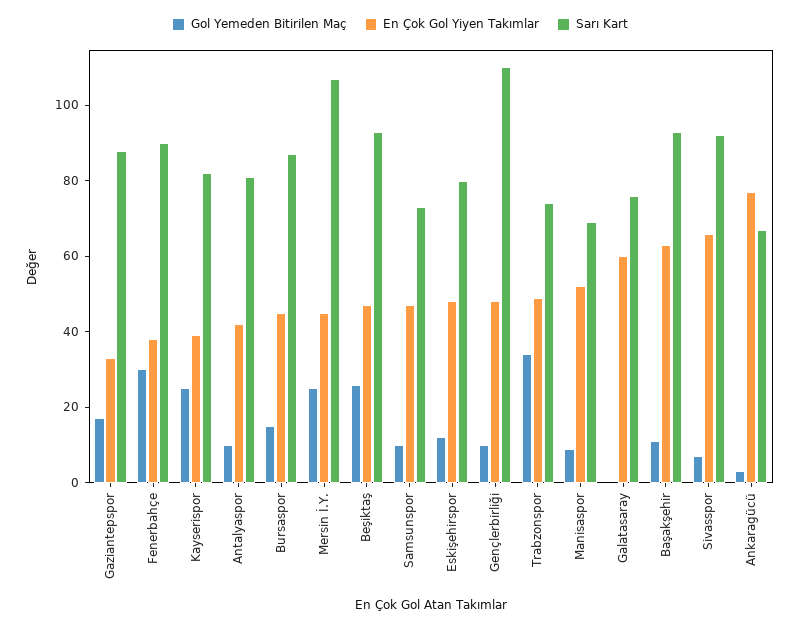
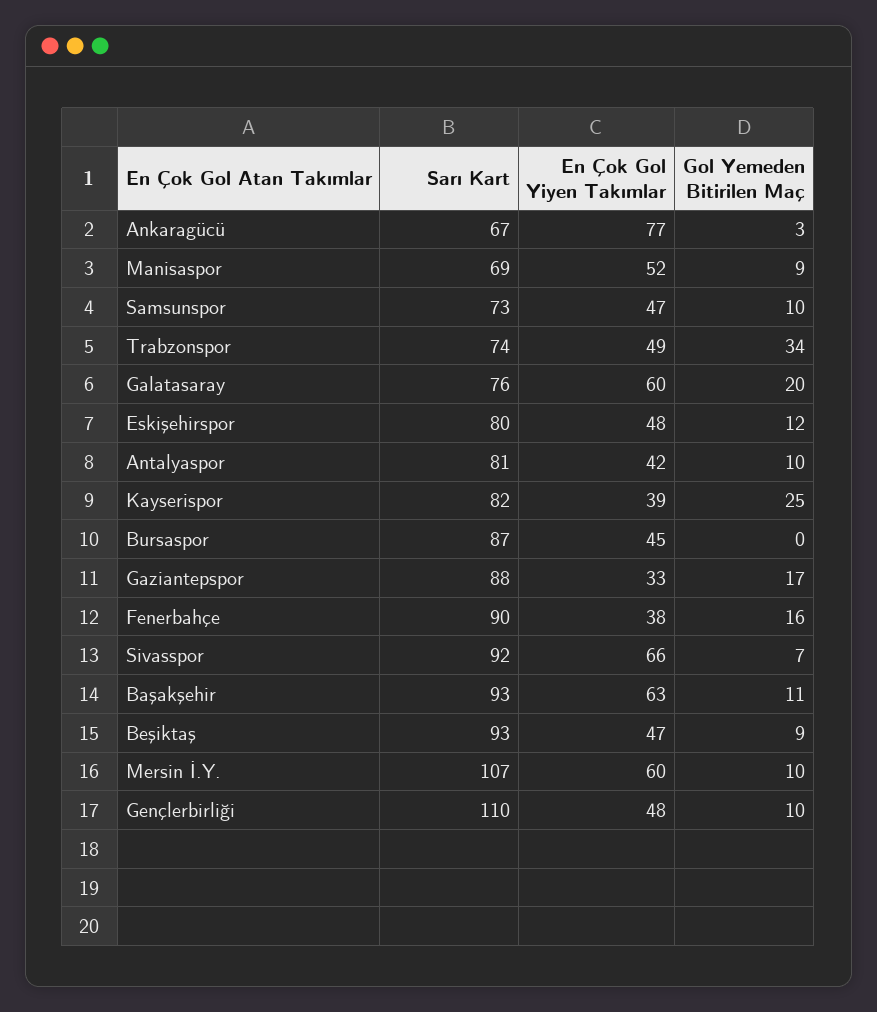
Gol Yemeden Bitirilen Maç, Fenerbahçe: 30 -> 16
Gol Yemeden Bitirilen Maç, Bursaspor: 15 -> 0
Gol Yemeden Bitirilen Maç, Mersin İ.Y.: 25 -> 10
En Çok Gol Yiyen Takımlar, Mersin İ.Y.: 45 -> 60
Gol Yemeden Bitirilen Maç, Beşiktaş: 25 -> 9
Gol Yemeden Bitirilen Maç, Galatasaray: 0 -> 20

